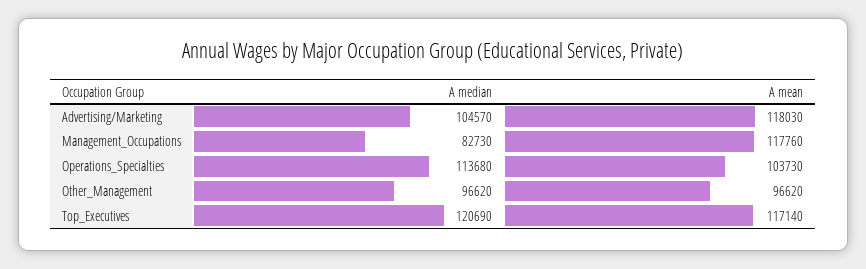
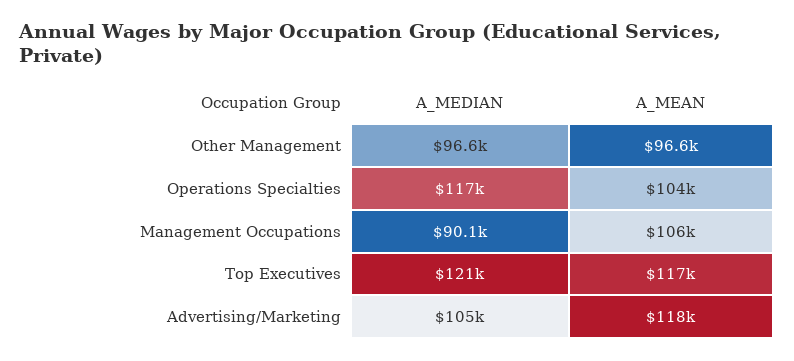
A median, Management_Occupations: 82730 -> 90100
A mean, Management_Occupations: 117760 -> 106000
A median, Operations_Specialties: 113680 -> 117000

